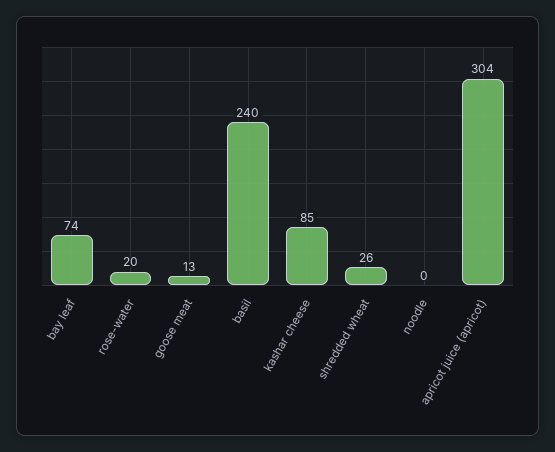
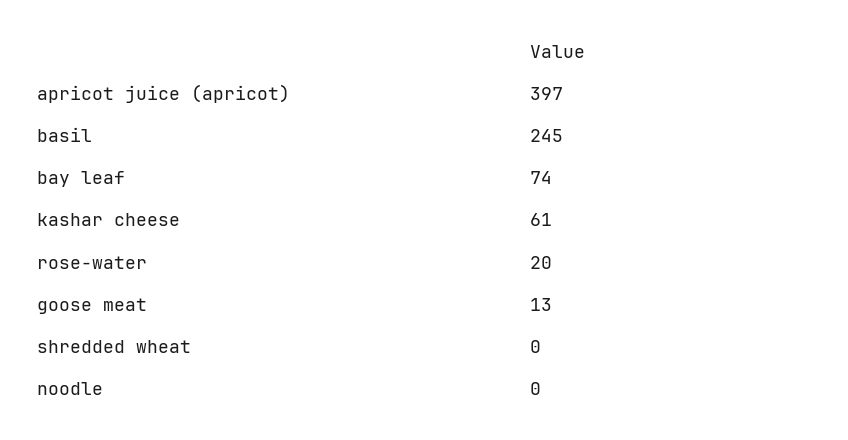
basil: 240 -> 245
kashar cheese: 85 -> 61
shredded wheat: 26 -> 0
apricot juice (apricot): 304 -> 397

